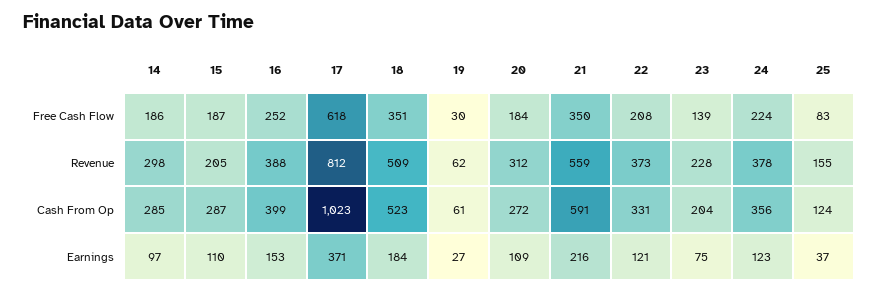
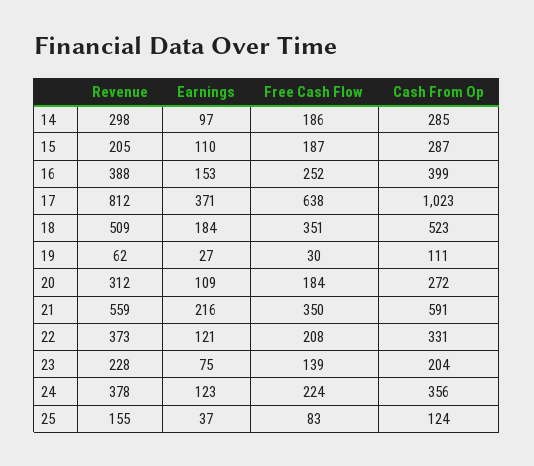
17, Free Cash Flow: 618 -> 638
19, Cash From Op: 61 -> 111

